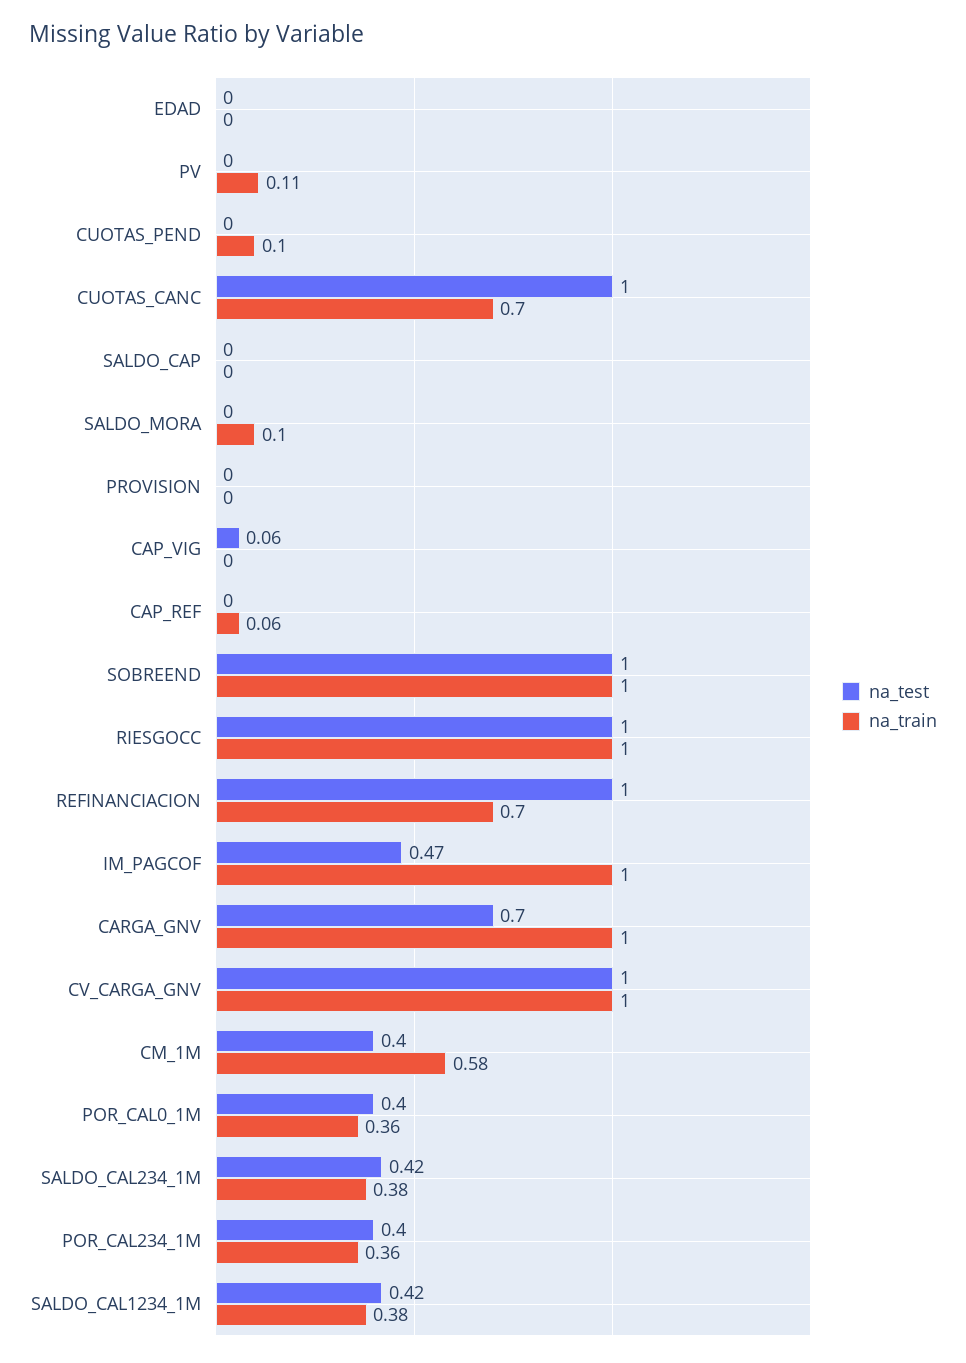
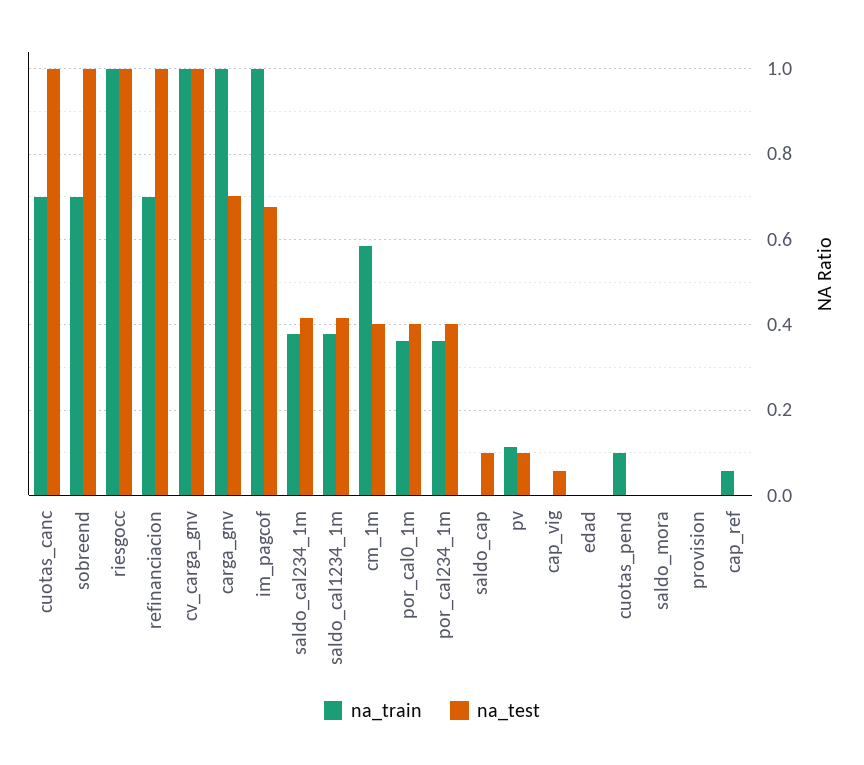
na_test, PV: 0 -> 0.1
na_test, SALDO_CAP: 0 -> 0.1
na_train, SALDO_MORA: 0.1 -> 0
na_train, SOBREEND: 1 -> 0.7
na_test, IM_PAGCOF: 0.47 -> 0.68

